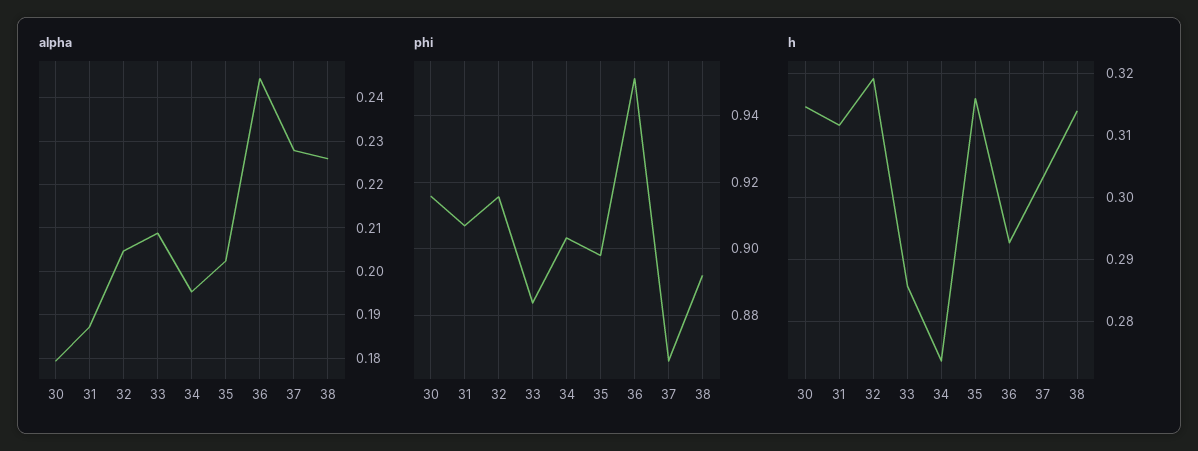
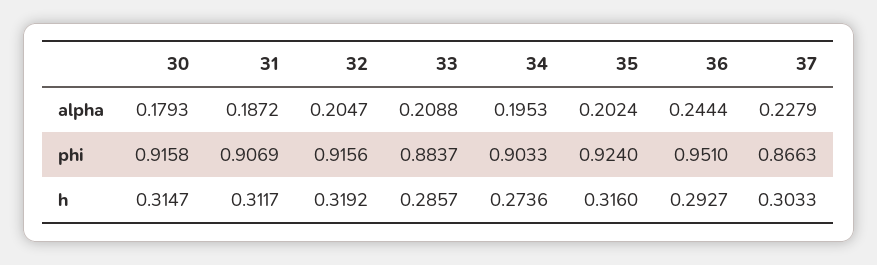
alpha, 38: 0.226 -> none
phi, 35: 0.898 -> 0.924
phi, 38: 0.892 -> none
h, 38: 0.314 -> none

